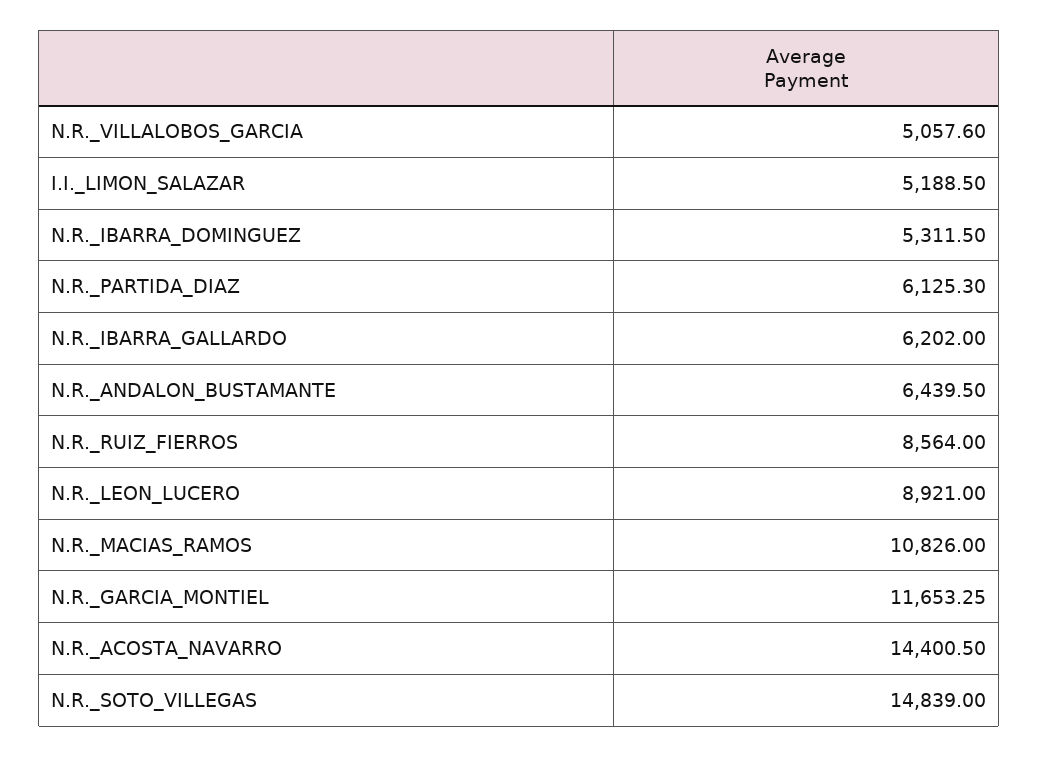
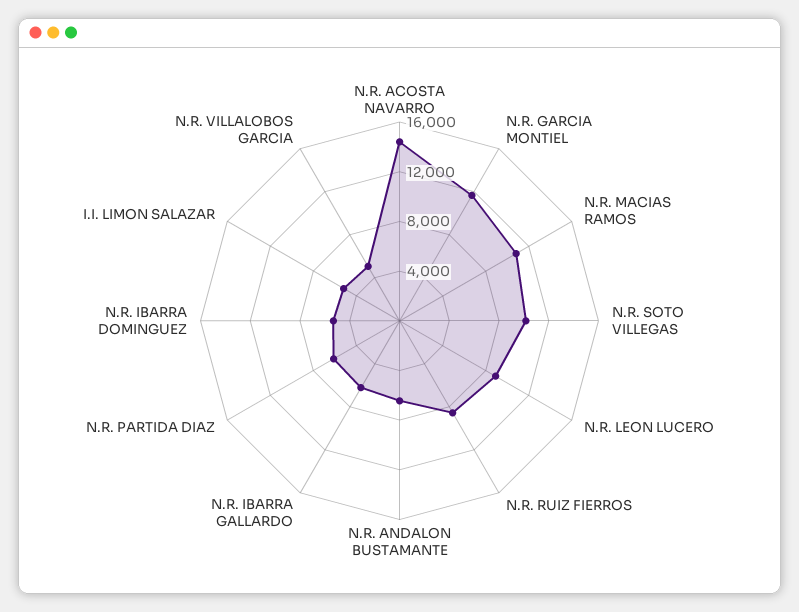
N.R._SOTO_VILLEGAS: 14839 -> 10000

